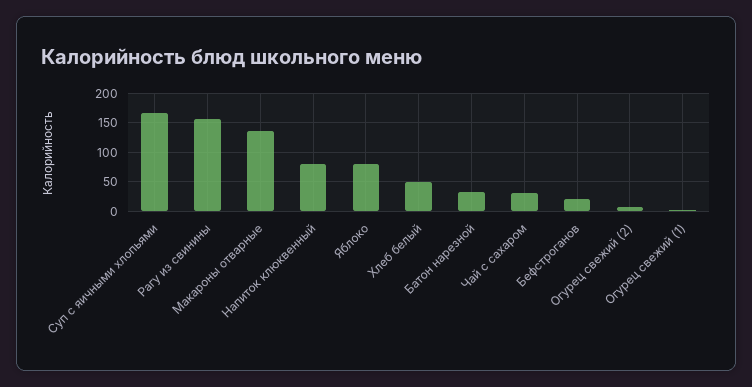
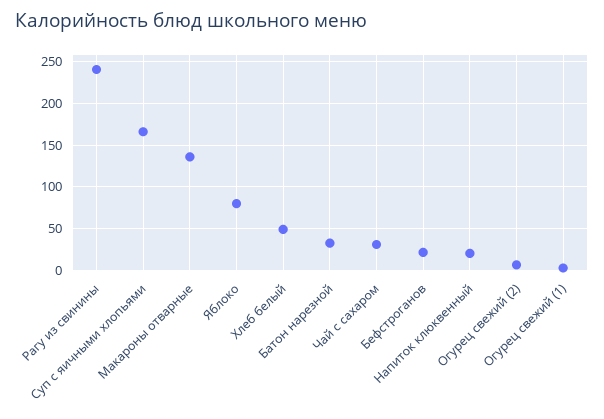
Рагу из свинины: 150 -> 240
Напиток клюквенный: 75 -> 20

